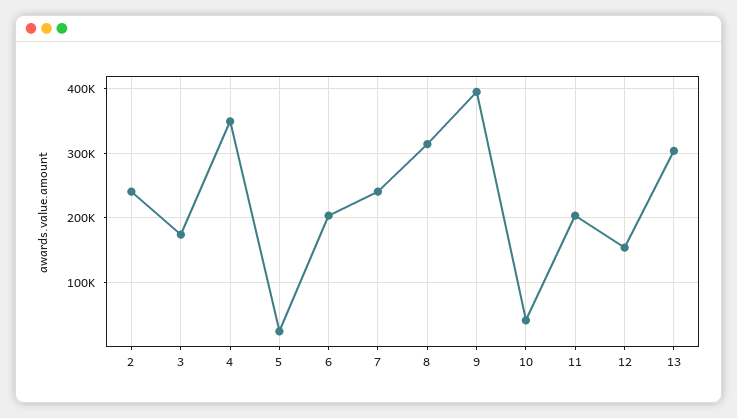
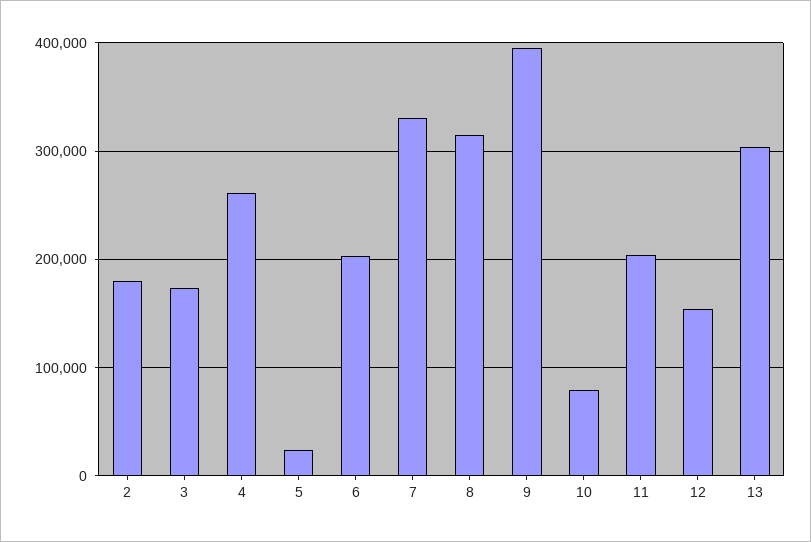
2: 240000 -> 180000
4: 350000 -> 260000
7: 240000 -> 330000
10: 40000 -> 80000

